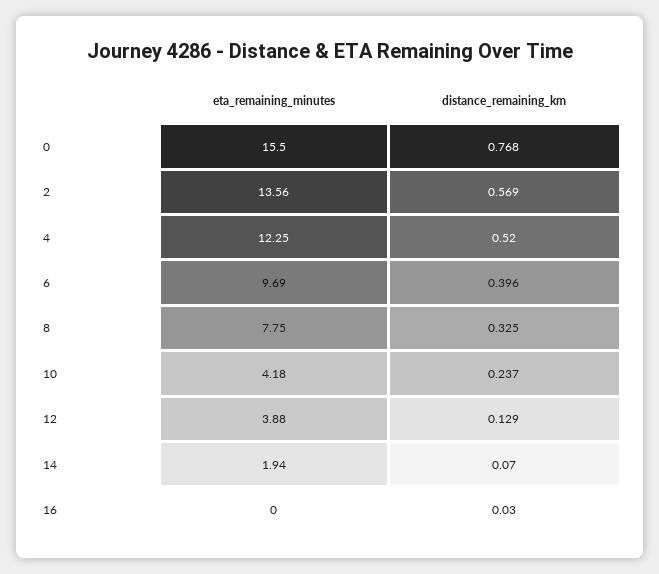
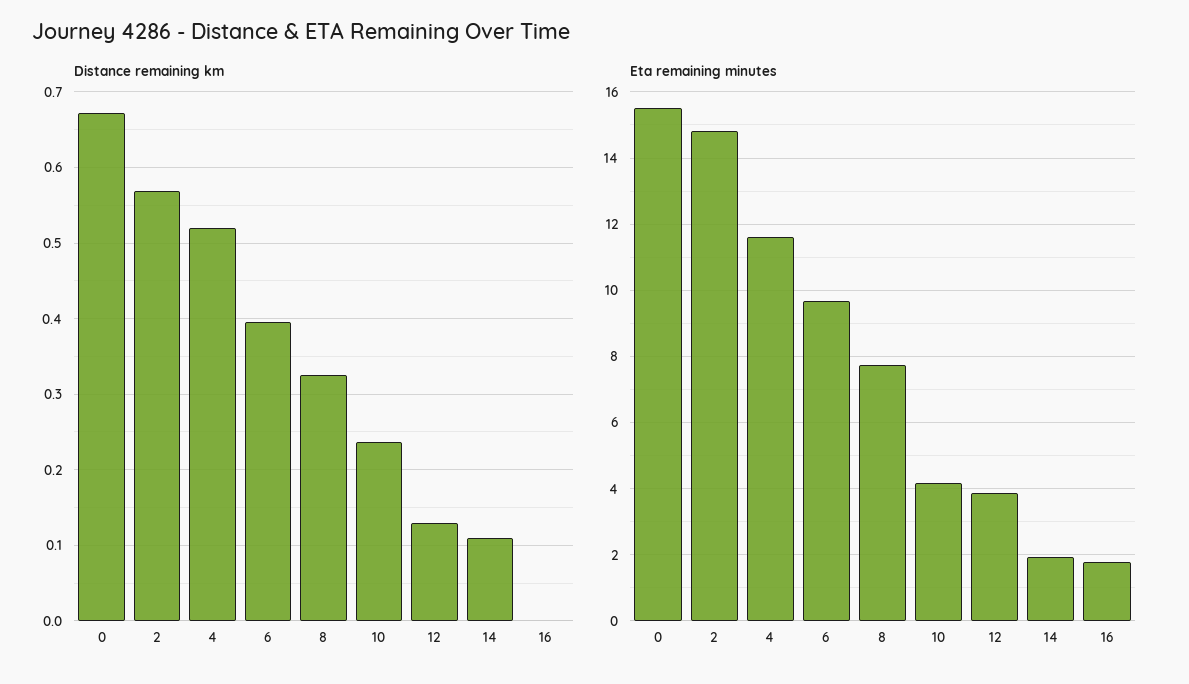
distance_remaining_km, 0: 0.768 -> 0.67
eta_remaining_minutes, 2: 13.56 -> 14.8
eta_remaining_minutes, 4: 12.25 -> 11.6
distance_remaining_km, 14: 0.07 -> 0.11
eta_remaining_minutes, 16: 0 -> 1.8
distance_remaining_km, 16: 0.03 -> 0

